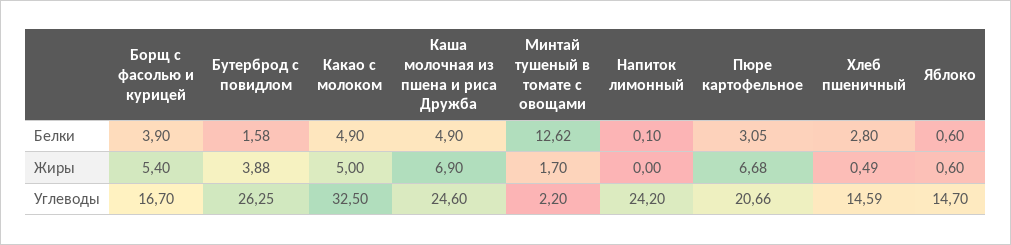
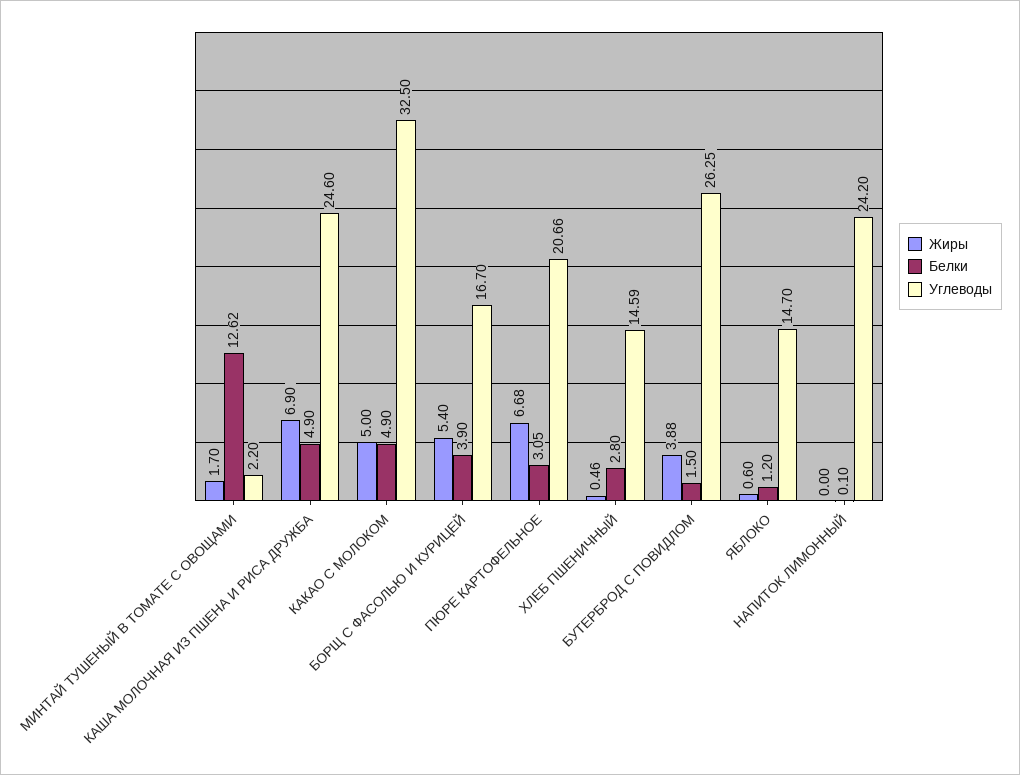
Белки, Бутерброд с повидлом: 1.58 -> 1.5
Белки, Яблоко: 0.6 -> 1.2
Жиры, Хлеб пшеничный: 0.49 -> 0.46

